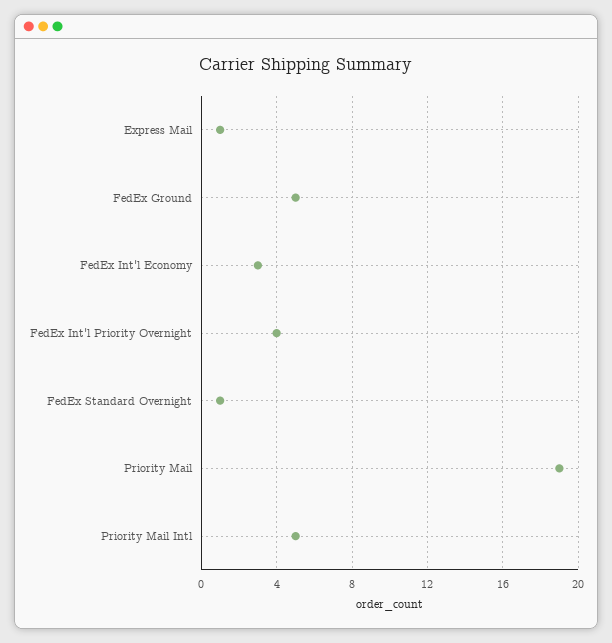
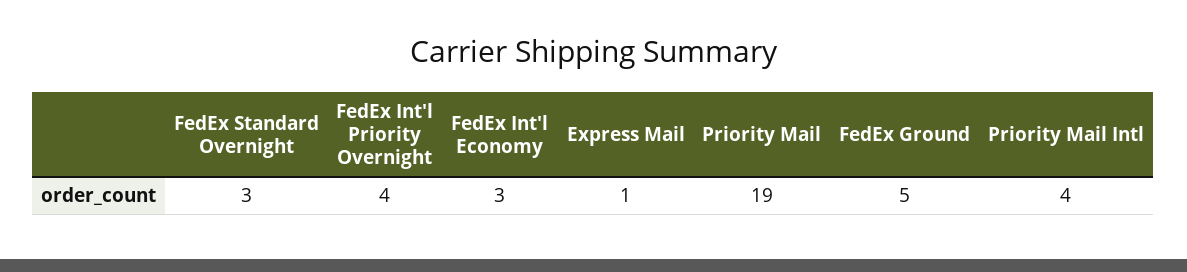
FedEx Standard Overnight: 1 -> 3
Priority Mail Intl: 5 -> 4

